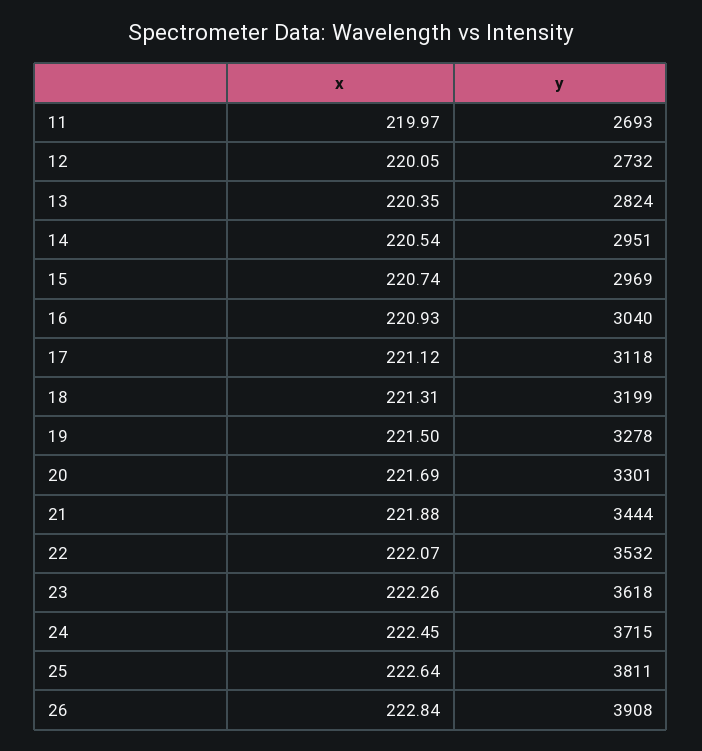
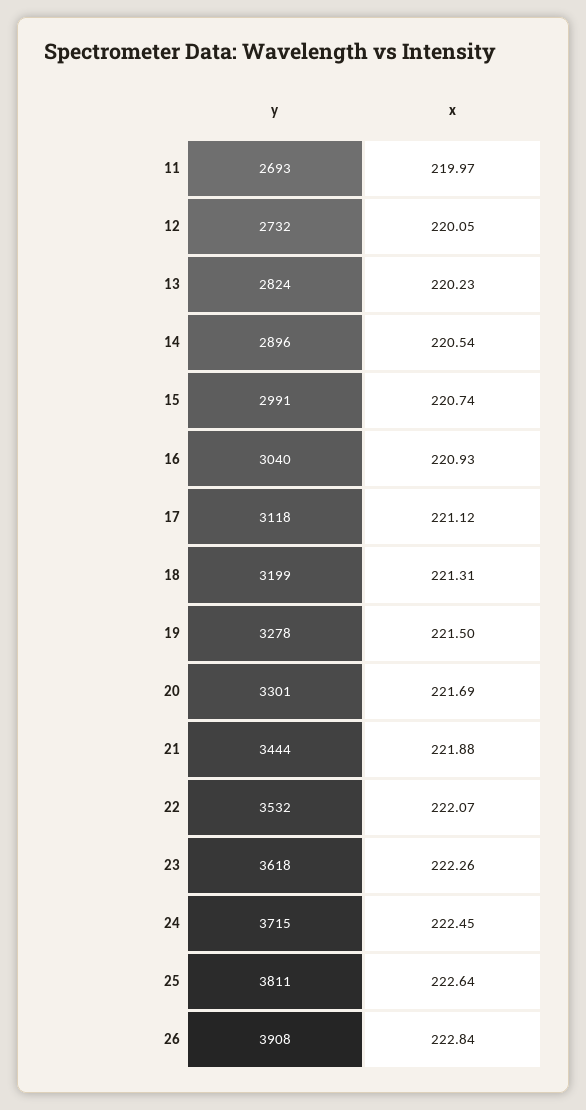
x, 13: 220.35 -> 220.23
y, 14: 2951 -> 2896
y, 15: 2969 -> 2991

